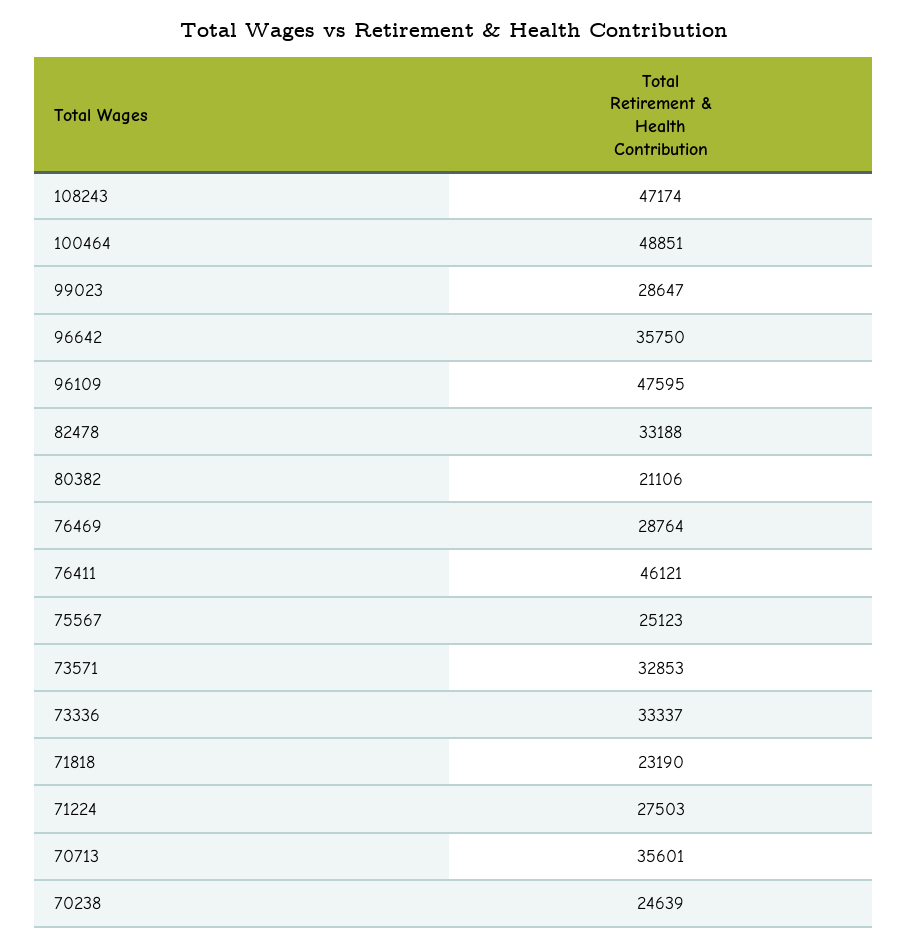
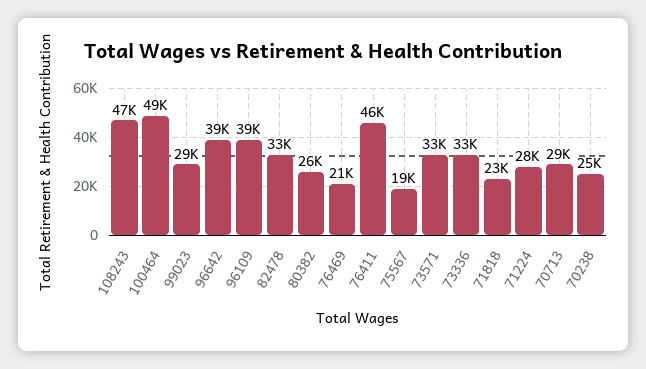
96642: 35750 -> 39000
96109: 47595 -> 39000
80382: 21106 -> 26000
76469: 28764 -> 21000
75567: 25123 -> 19000
70713: 35601 -> 29000

